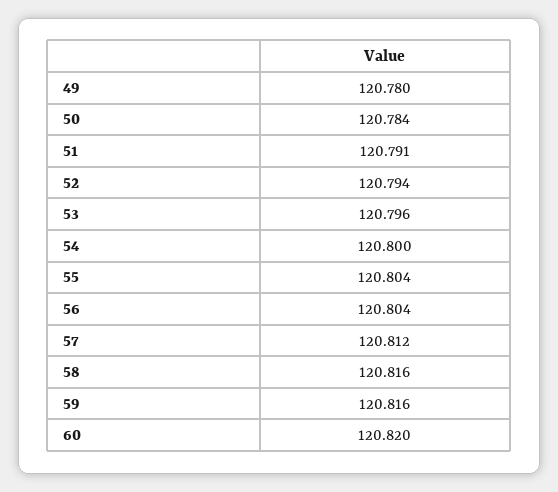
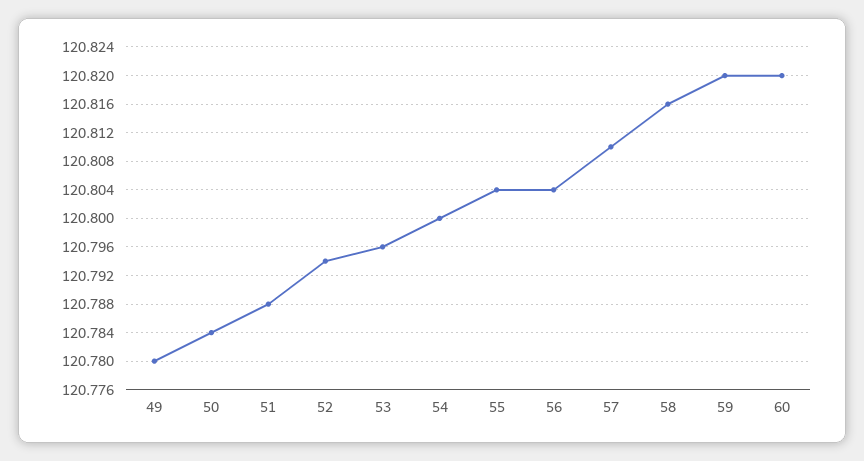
51: 120.791 -> 120.788
57: 120.812 -> 120.81
59: 120.816 -> 120.82

